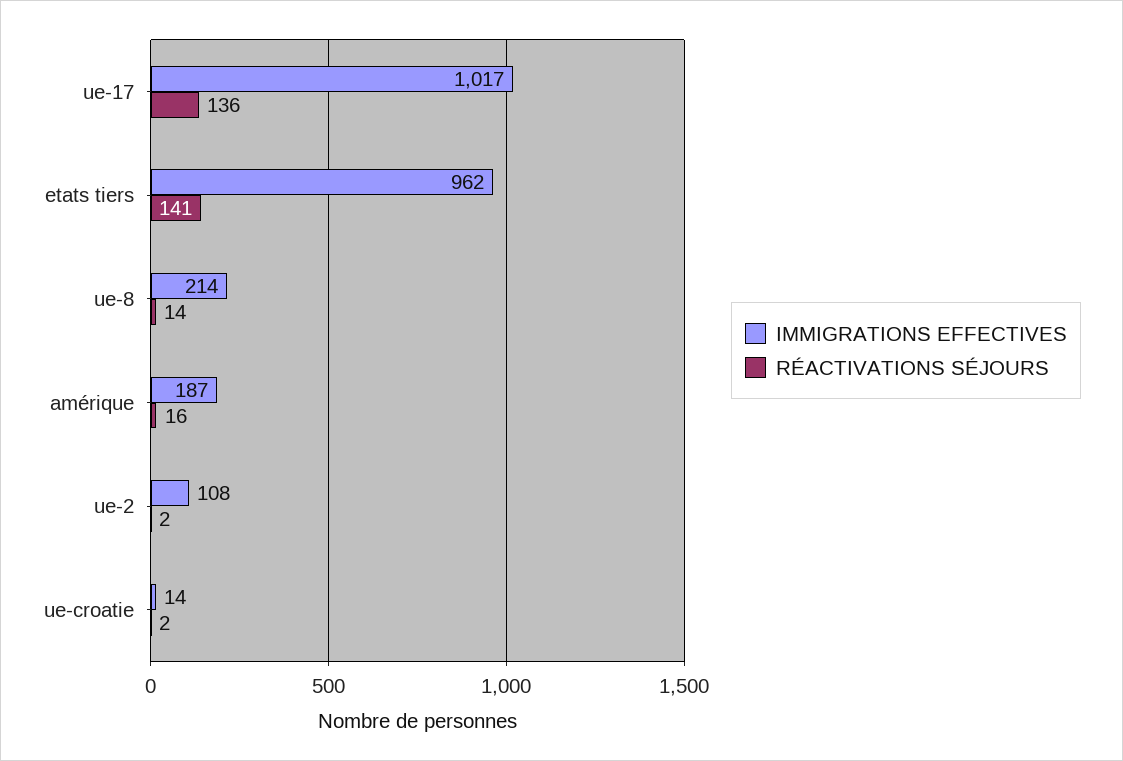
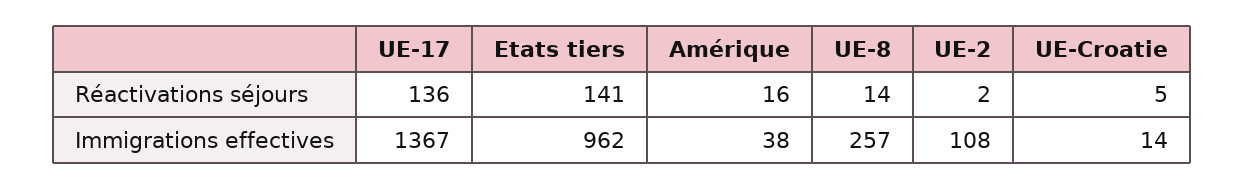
IMMIGRATIONS EFFECTIVES, ue-17: 1017 -> 1367
IMMIGRATIONS EFFECTIVES, ue-8: 214 -> 257
IMMIGRATIONS EFFECTIVES, amérique: 187 -> 38
RÉACTIVATIONS SÉJOURS, ue-croatie: 2 -> 5

